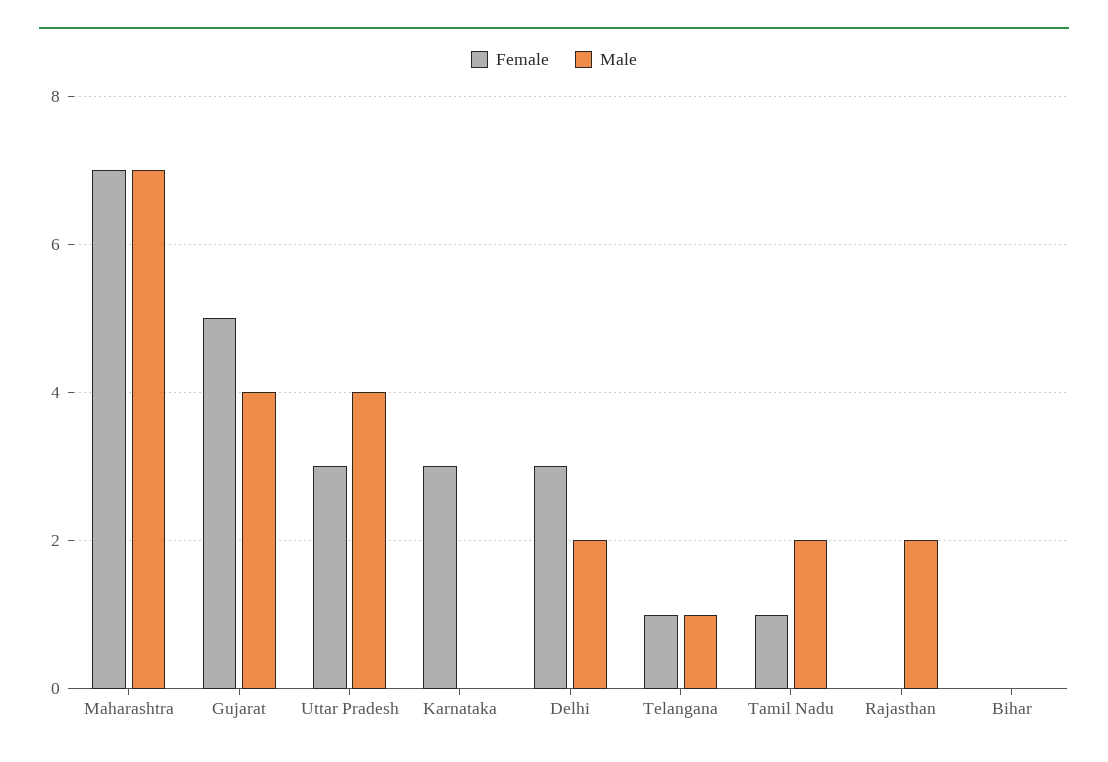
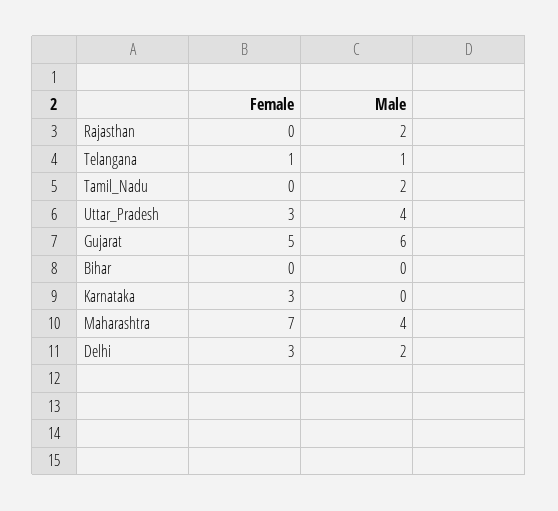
Male, Maharashtra: 7 -> 4
Male, Gujarat: 4 -> 6
Female, Tamil Nadu: 1 -> 0

